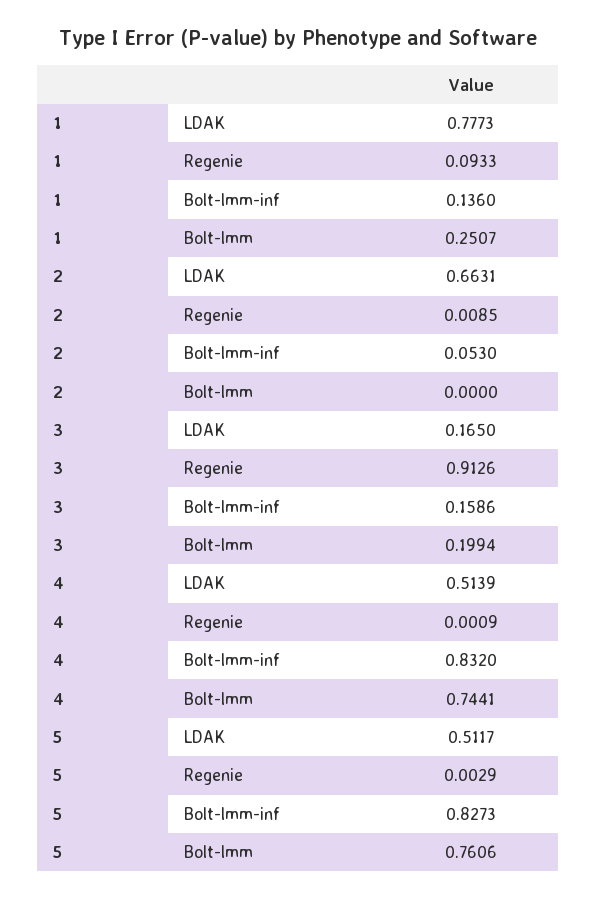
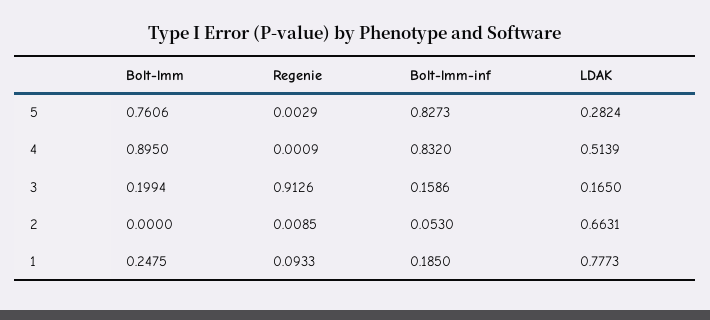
1, Bolt-lmm-inf: 0.136 -> 0.185
1, Bolt-lmm: 0.2507 -> 0.2475
4, Bolt-lmm: 0.7441 -> 0.895
5, LDAK: 0.5117 -> 0.2824

